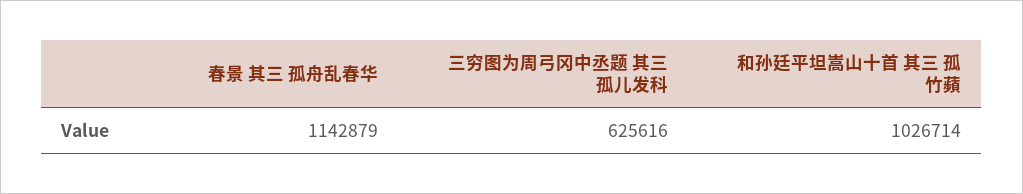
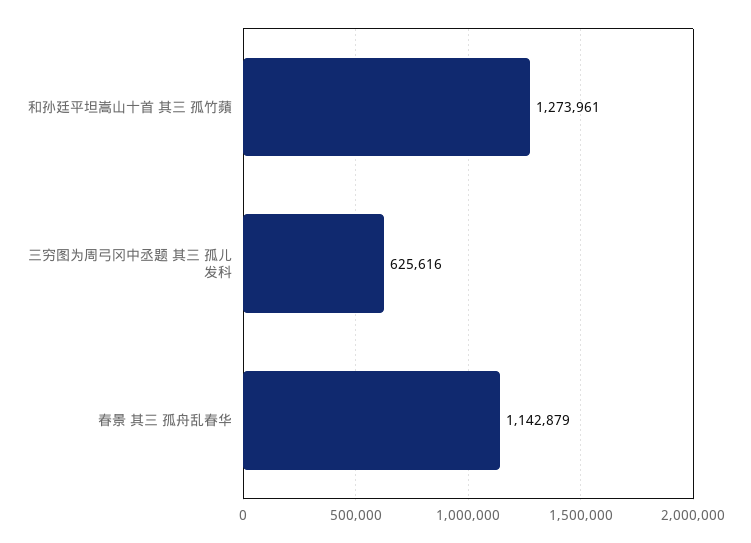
和孙廷平坦嵩山十首 其三 孤竹蘋: 1026714 -> 1273961

